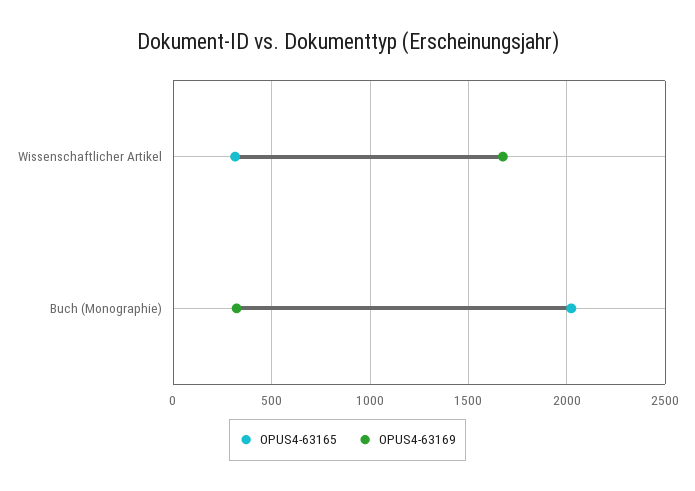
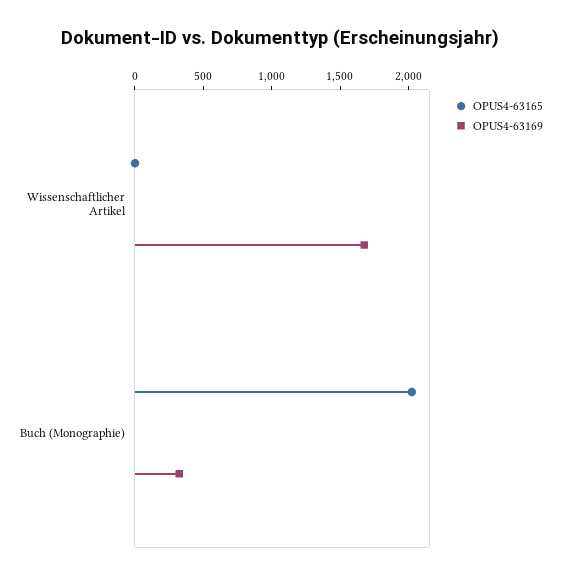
OPUS4-63165, Wissenschaftlicher Artikel: 300 -> 0

